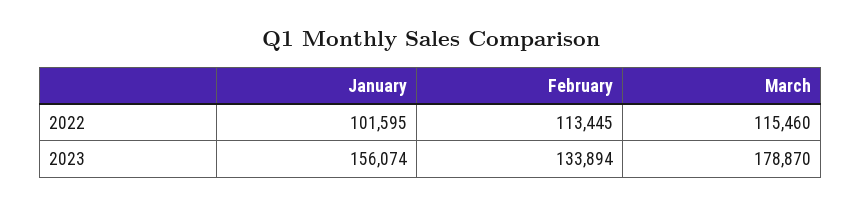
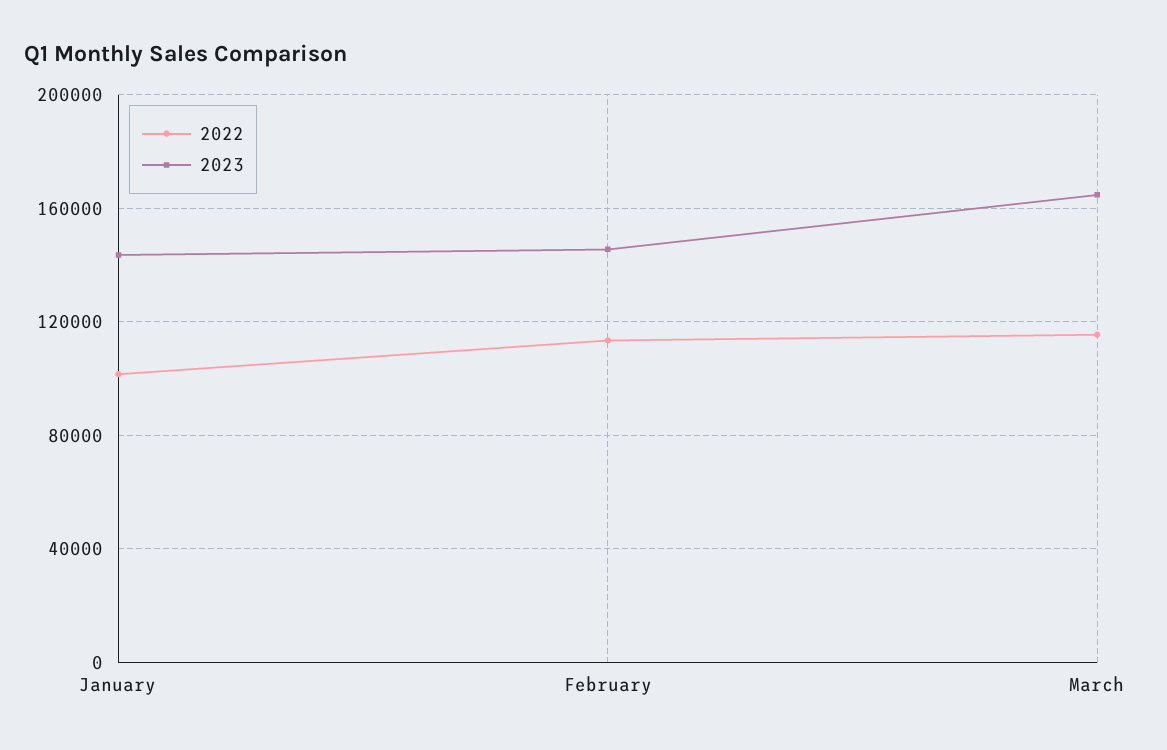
2023, January: 156074 -> 145000
2023, February: 133894 -> 145000
2023, March: 178870 -> 165000

